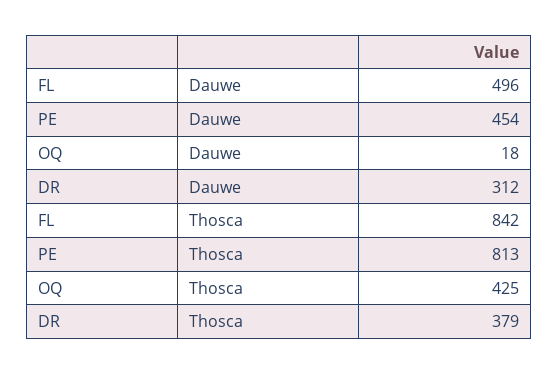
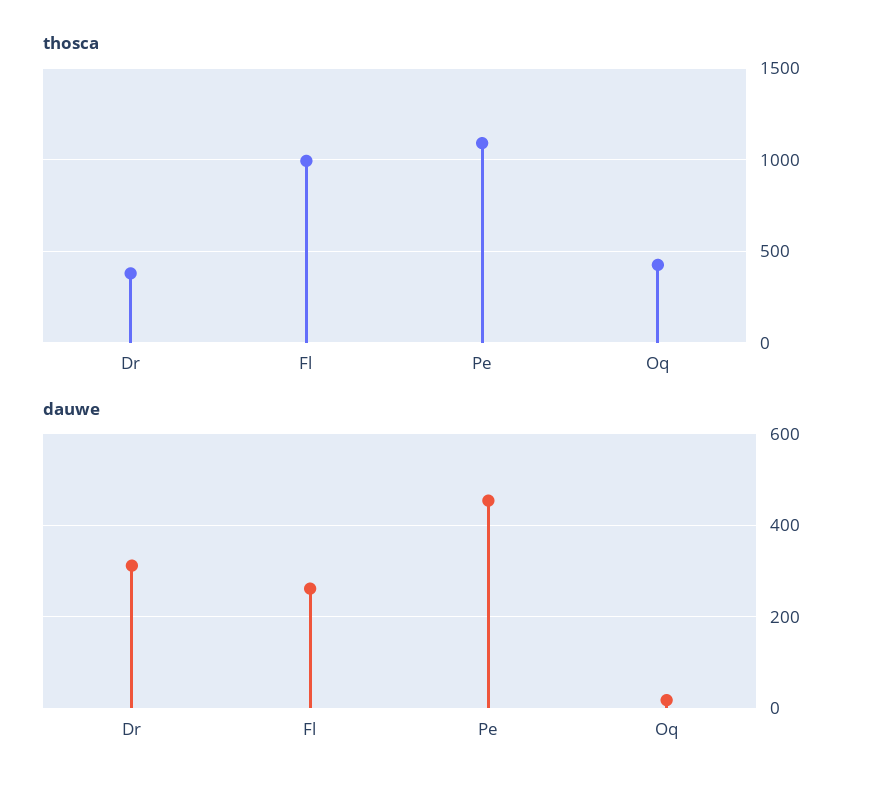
Dauwe, FL: 496 -> 260
Thosca, FL: 842 -> 1000
Thosca, PE: 813 -> 1100

